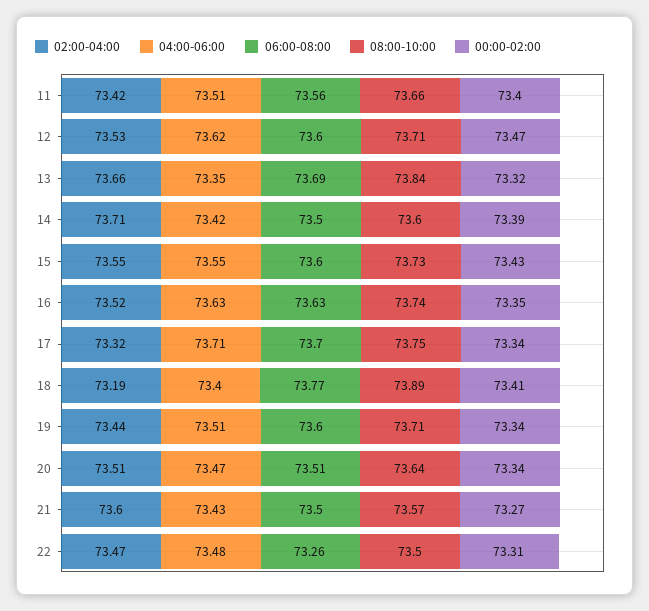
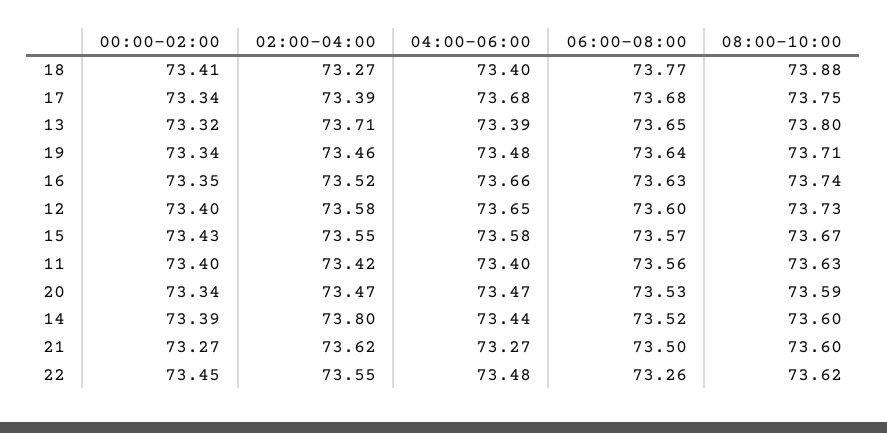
04:00-06:00, 11: 73.51 -> 73.4
08:00-10:00, 11: 73.66 -> 73.63
02:00-04:00, 12: 73.53 -> 73.58
04:00-06:00, 12: 73.62 -> 73.65
08:00-10:00, 12: 73.71 -> 73.73
00:00-02:00, 12: 73.47 -> 73.4
02:00-04:00, 13: 73.66 -> 73.71
04:00-06:00, 13: 73.35 -> 73.39
06:00-08:00, 13: 73.69 -> 73.65
08:00-10:00, 13: 73.84 -> 73.8
02:00-04:00, 14: 73.71 -> 73.8
04:00-06:00, 14: 73.42 -> 73.44
06:00-08:00, 14: 73.5 -> 73.52
04:00-06:00, 15: 73.55 -> 73.58
06:00-08:00, 15: 73.6 -> 73.57
08:00-10:00, 15: 73.73 -> 73.67
04:00-06:00, 16: 73.63 -> 73.66
02:00-04:00, 17: 73.32 -> 73.39
04:00-06:00, 17: 73.71 -> 73.68
06:00-08:00, 17: 73.7 -> 73.68
02:00-04:00, 18: 73.19 -> 73.27
08:00-10:00, 18: 73.89 -> 73.88
02:00-04:00, 19: 73.44 -> 73.46
04:00-06:00, 19: 73.51 -> 73.48
06:00-08:00, 19: 73.6 -> 73.64
02:00-04:00, 20: 73.51 -> 73.47
06:00-08:00, 20: 73.51 -> 73.53
08:00-10:00, 20: 73.64 -> 73.59
02:00-04:00, 21: 73.6 -> 73.62
04:00-06:00, 21: 73.43 -> 73.27
08:00-10:00, 21: 73.57 -> 73.6
02:00-04:00, 22: 73.47 -> 73.55
08:00-10:00, 22: 73.5 -> 73.62
00:00-02:00, 22: 73.31 -> 73.45

